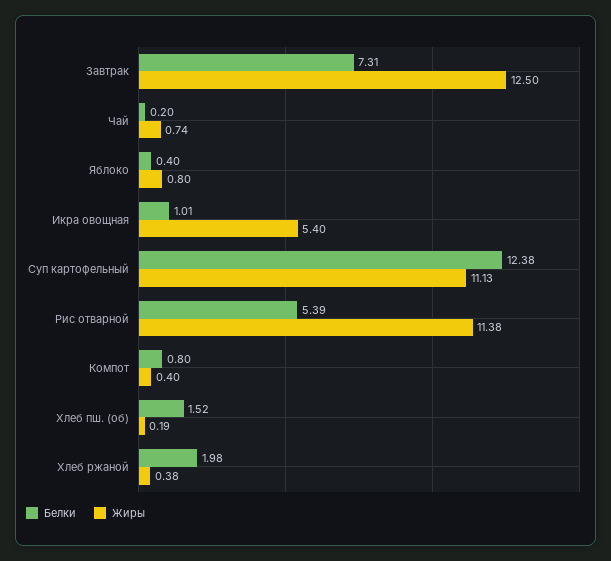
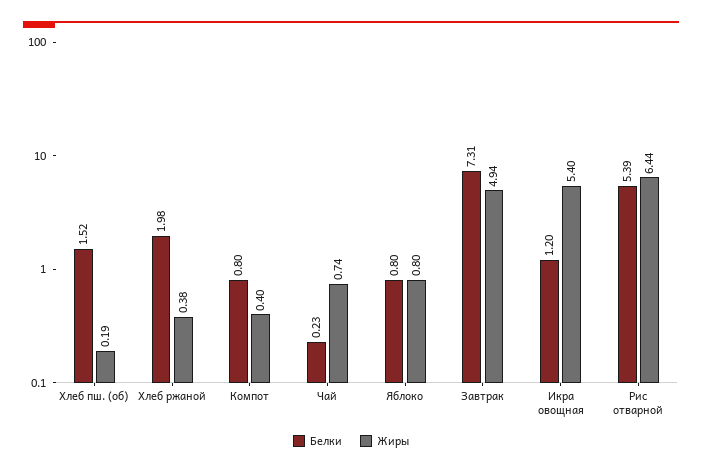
Жиры, Завтрак: 12.5 -> 4.94
Белки, Чай: 0.2 -> 0.23
Белки, Яблоко: 0.4 -> 0.8
Белки, Икра овощная: 1.01 -> 1.2
Белки, Суп картофельный: 12.38 -> none
Жиры, Суп картофельный: 11.13 -> none
Жиры, Рис отварной: 11.38 -> 6.44

